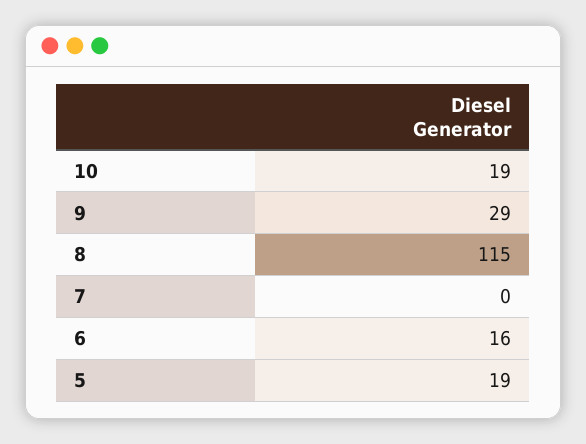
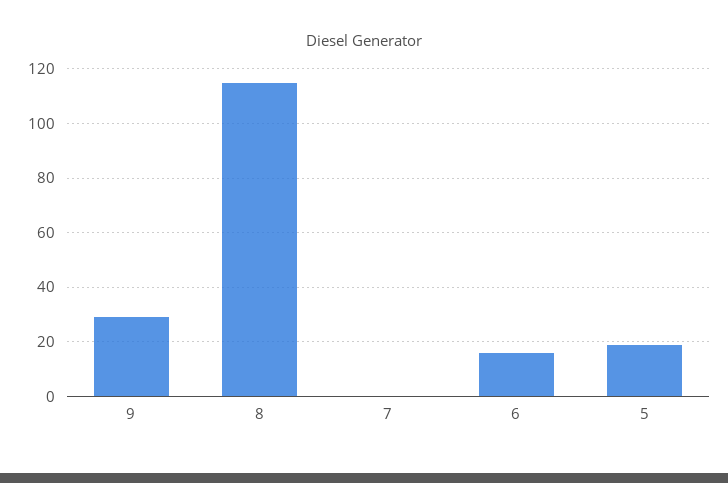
10: 19 -> none

